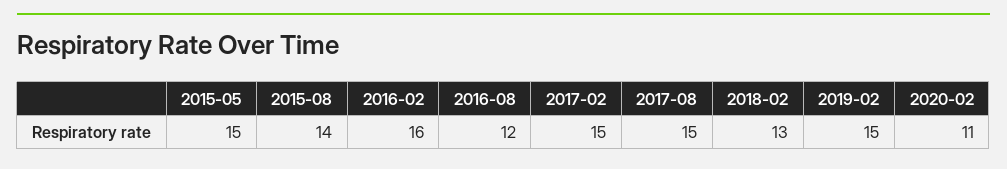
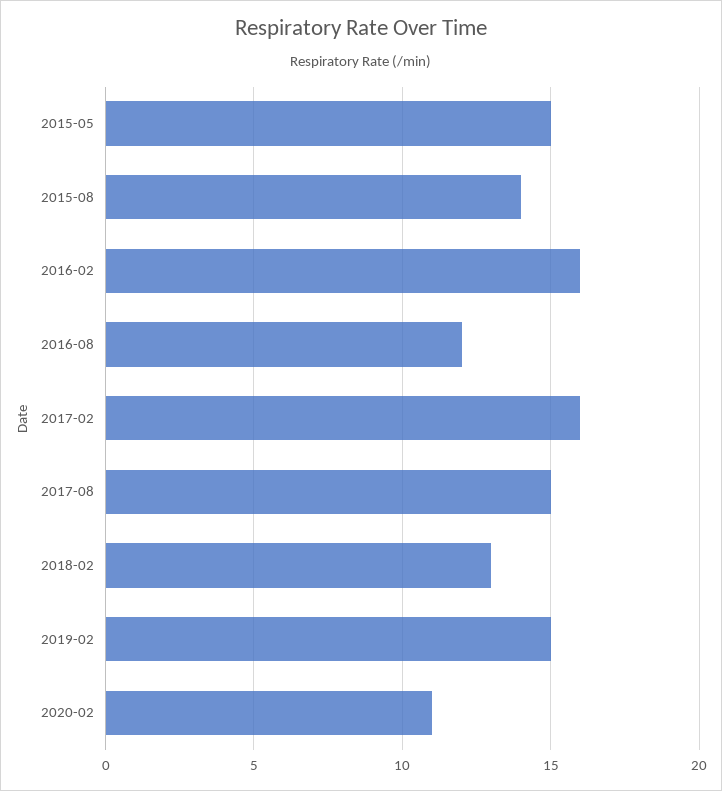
2017-02: 15 -> 16

